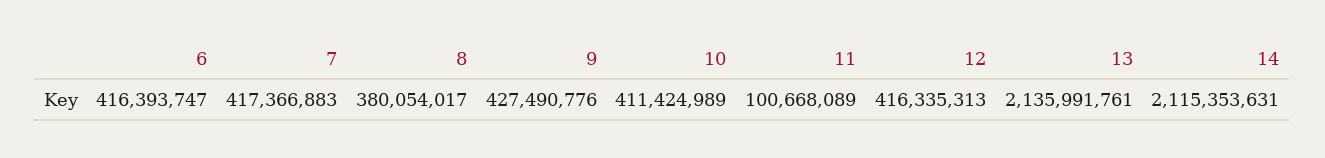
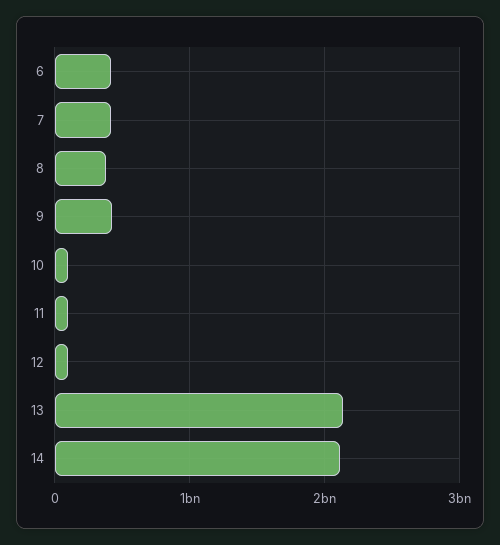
10: 411424989 -> 100000000
12: 416335313 -> 100000000

